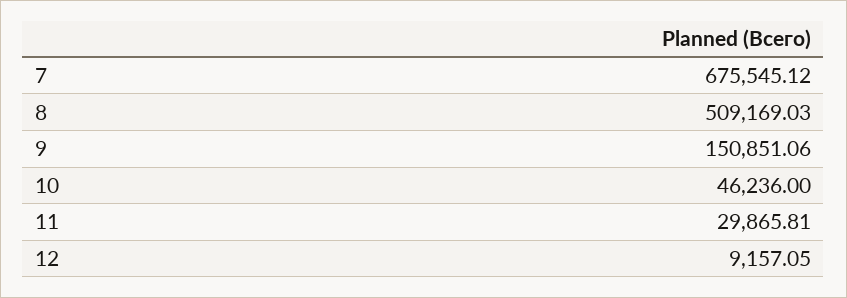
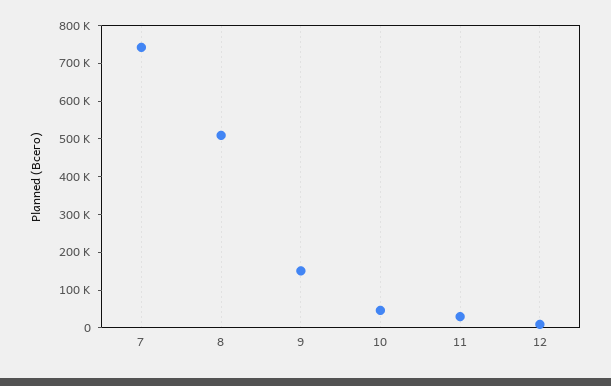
7: 675545.12 -> 750000

